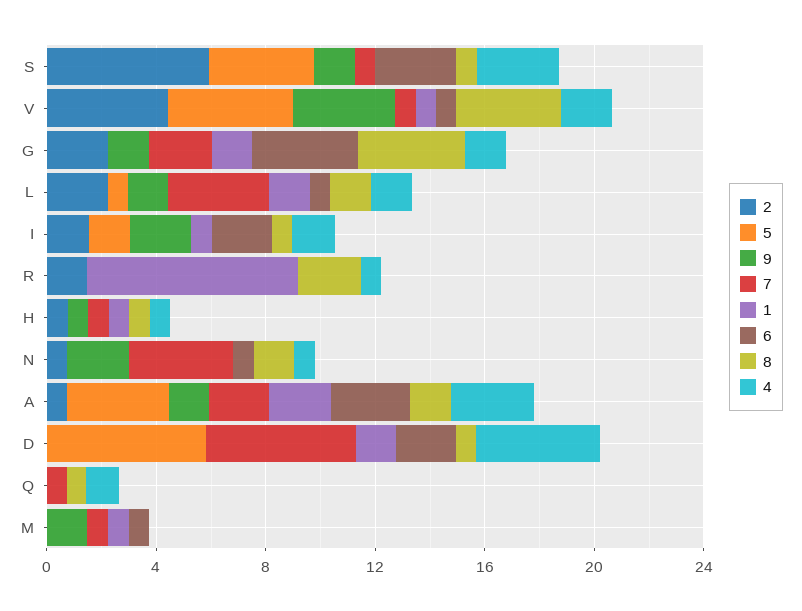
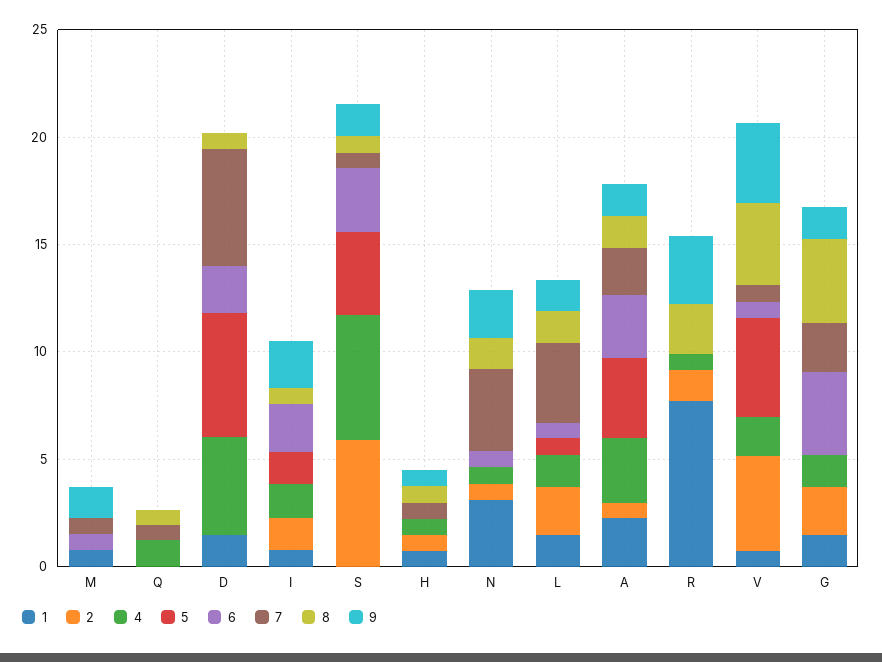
4, S: 3 -> 6
9, R: 0 -> 3
1, N: 0 -> 3

